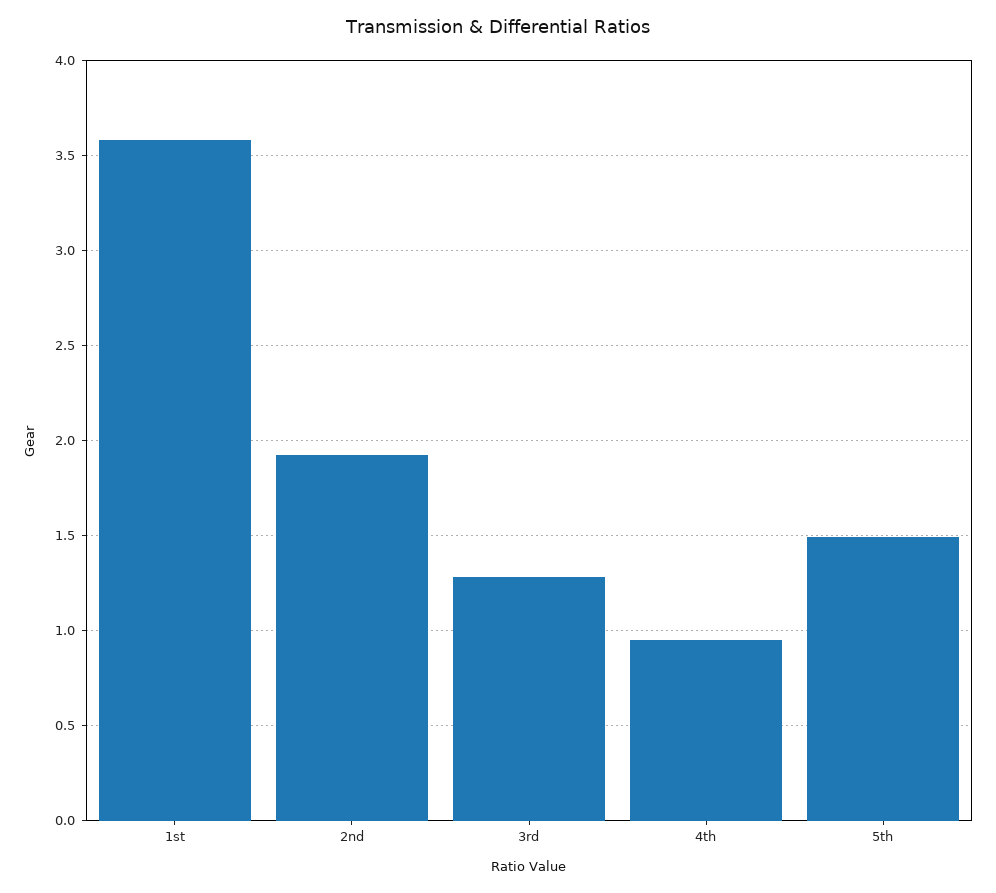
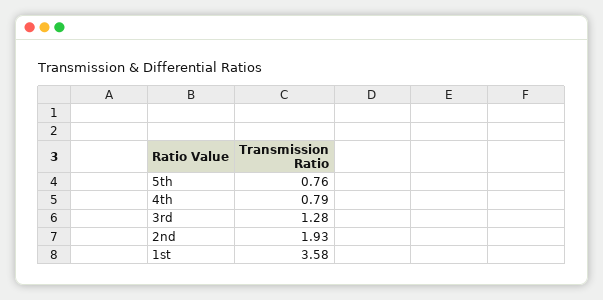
4th: 0.95 -> 0.79
5th: 1.5 -> 0.76

